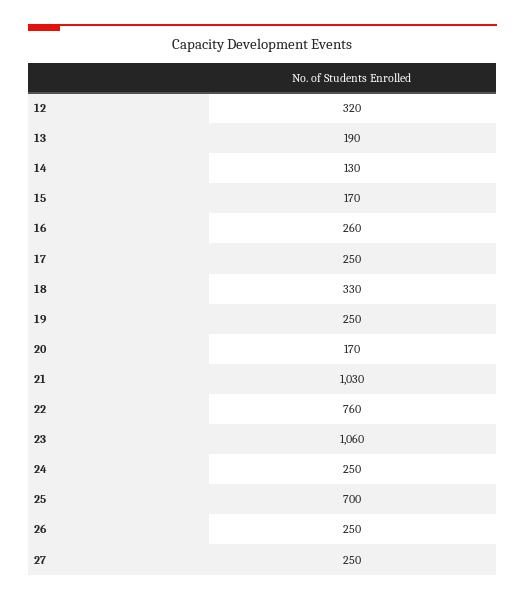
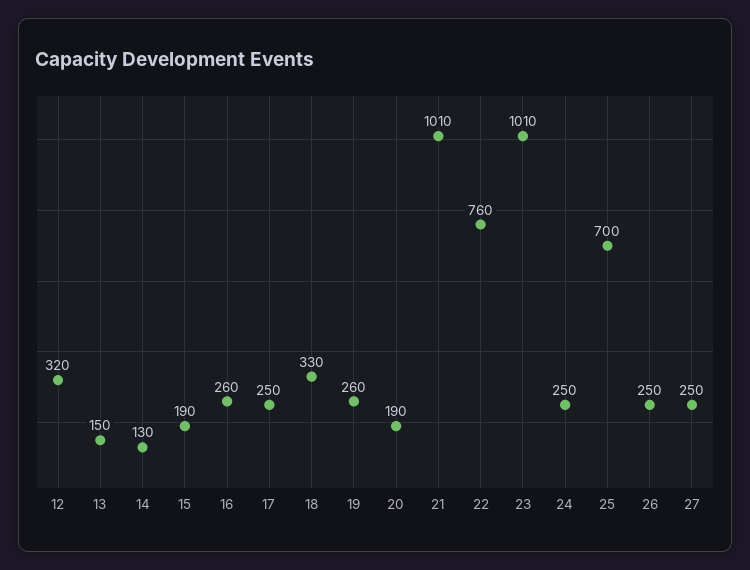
13: 190 -> 150
15: 170 -> 190
19: 250 -> 260
20: 170 -> 190
21: 1030 -> 1010
23: 1060 -> 1010

